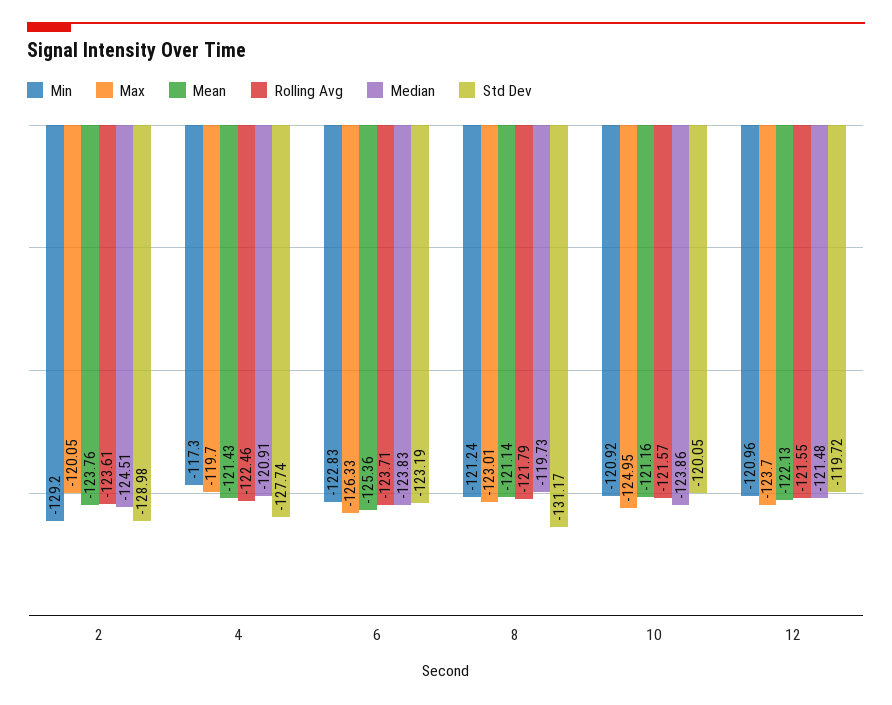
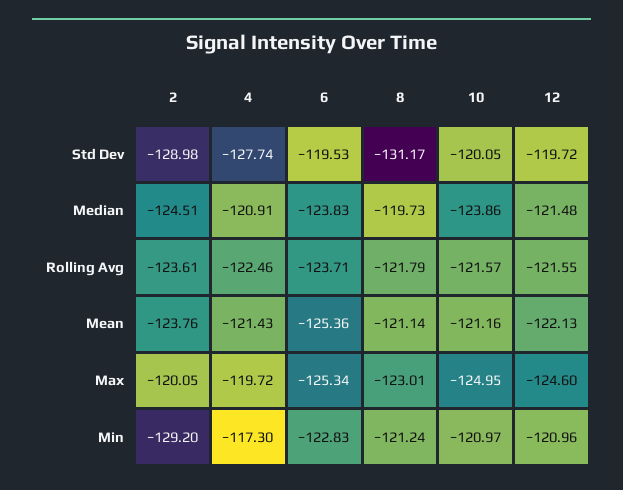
Max, 4: -119.7 -> -119.72
Max, 6: -126.33 -> -125.34
Std Dev, 6: -123.19 -> -119.53
Min, 10: -120.92 -> -120.97
Max, 12: -123.7 -> -124.6

